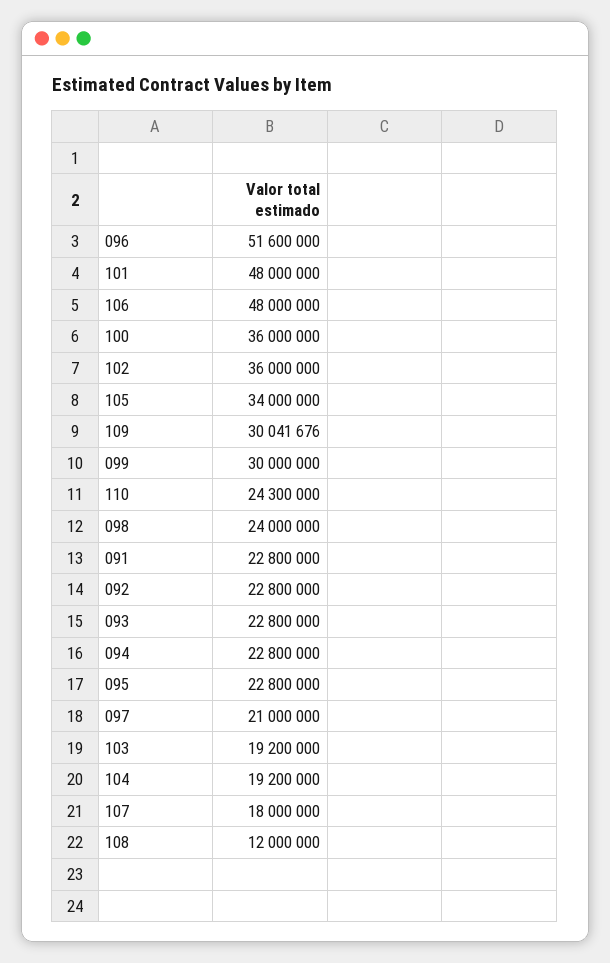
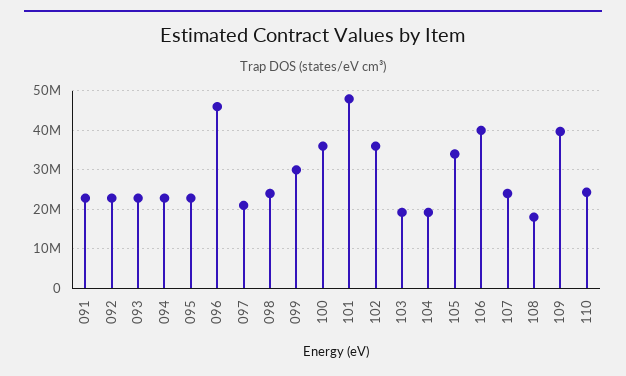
096: 51600000 -> 46000000
106: 48000000 -> 40000000
109: 30041676 -> 40000000
107: 18000000 -> 24000000
108: 12000000 -> 18000000

